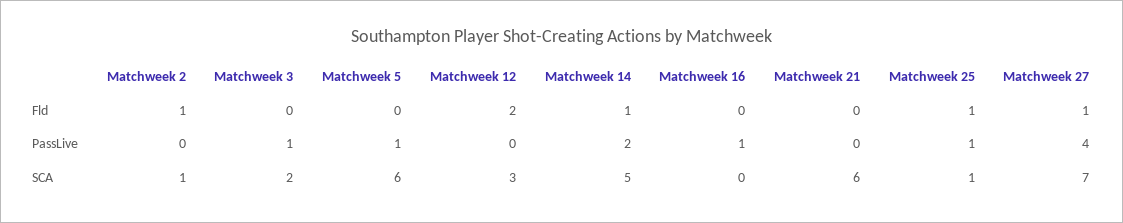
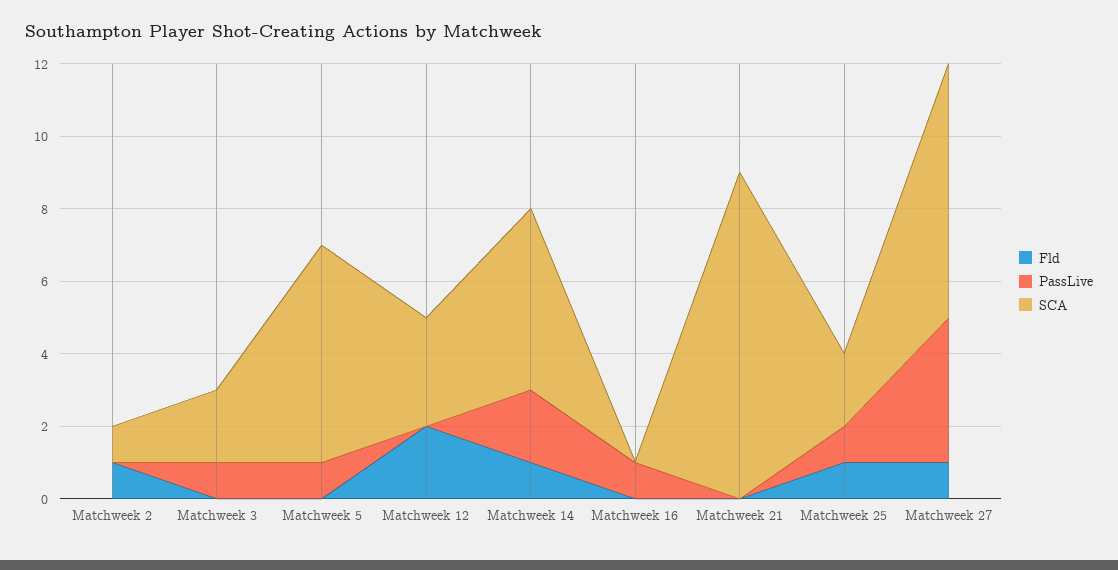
SCA, Matchweek 21: 6 -> 9
SCA, Matchweek 25: 1 -> 2

